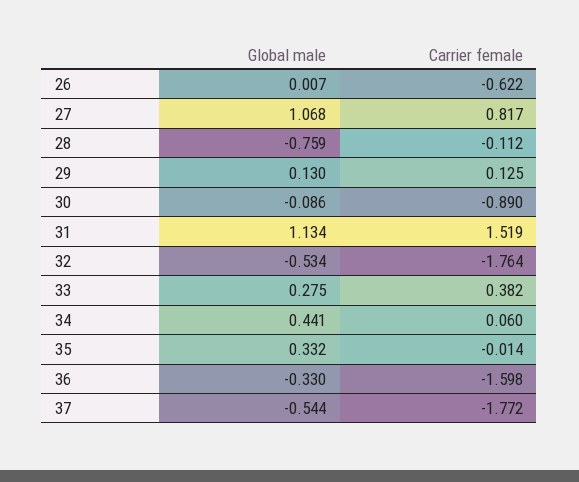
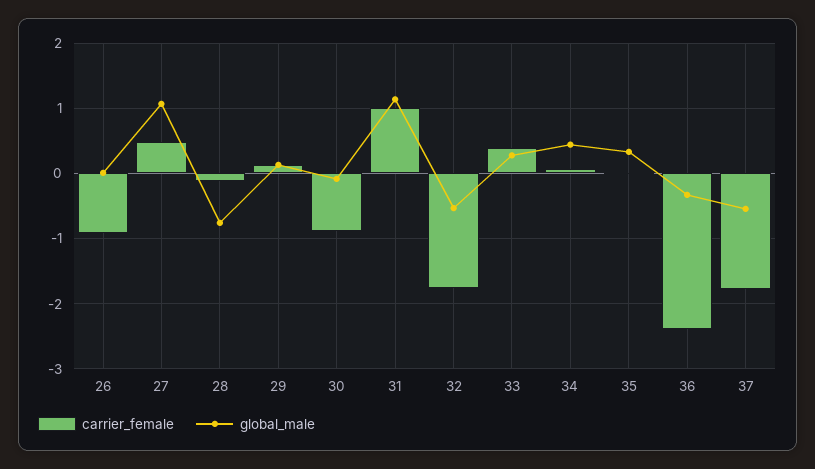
Carrier female, 26: -0.622 -> -0.9
Carrier female, 27: 0.817 -> 0.5
Carrier female, 31: 1.519 -> 1
Carrier female, 36: -1.598 -> -2.4

